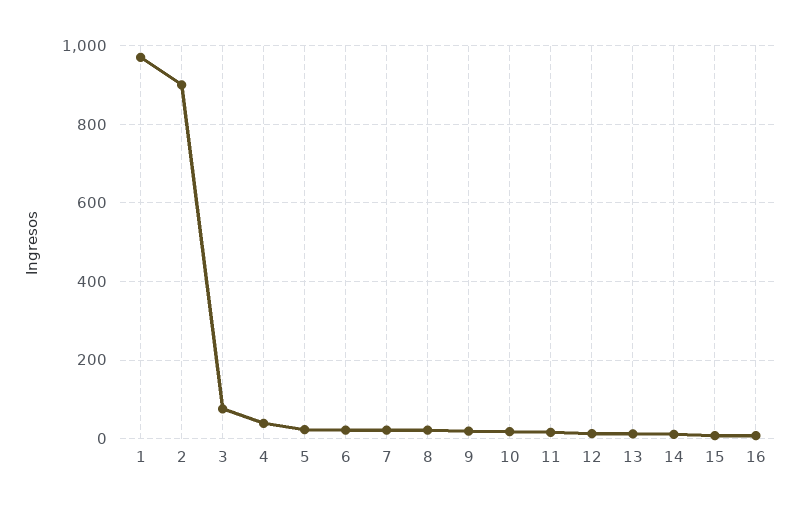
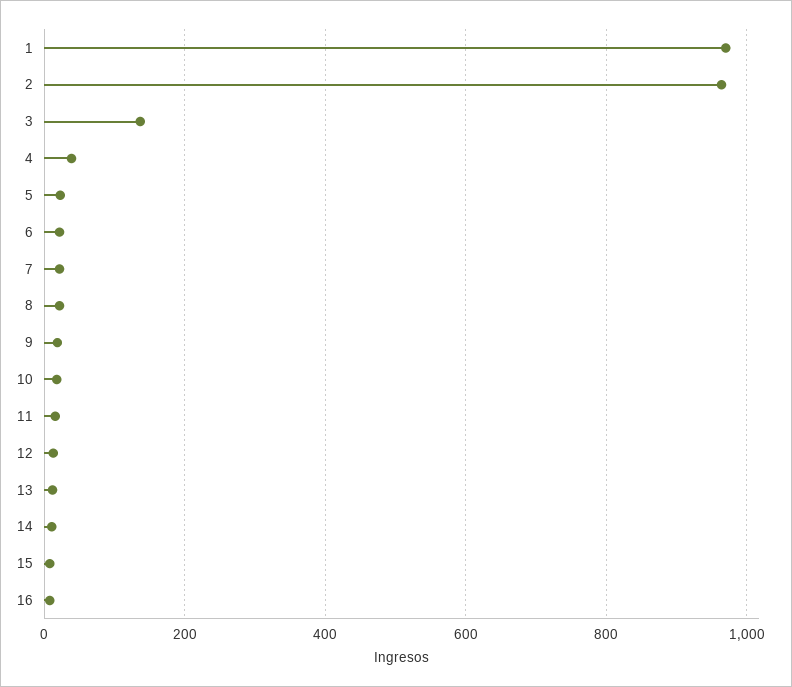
2: 900 -> 960
3: 80 -> 140

